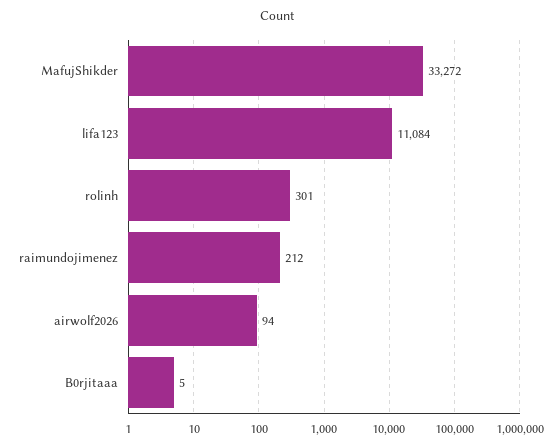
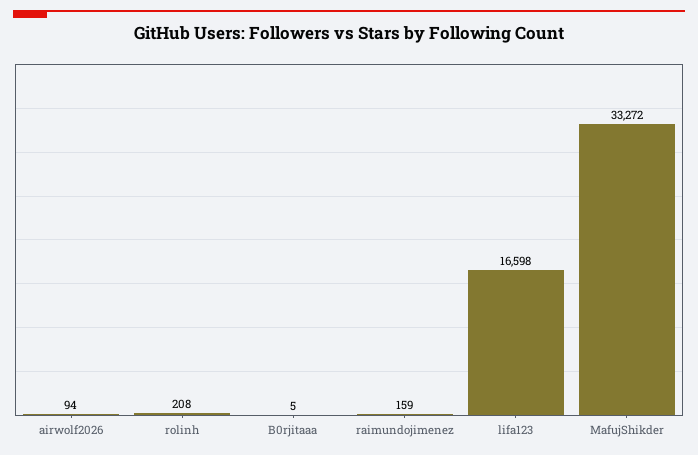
lifa123: 11084 -> 16598
rolinh: 301 -> 208
raimundojimenez: 212 -> 159

